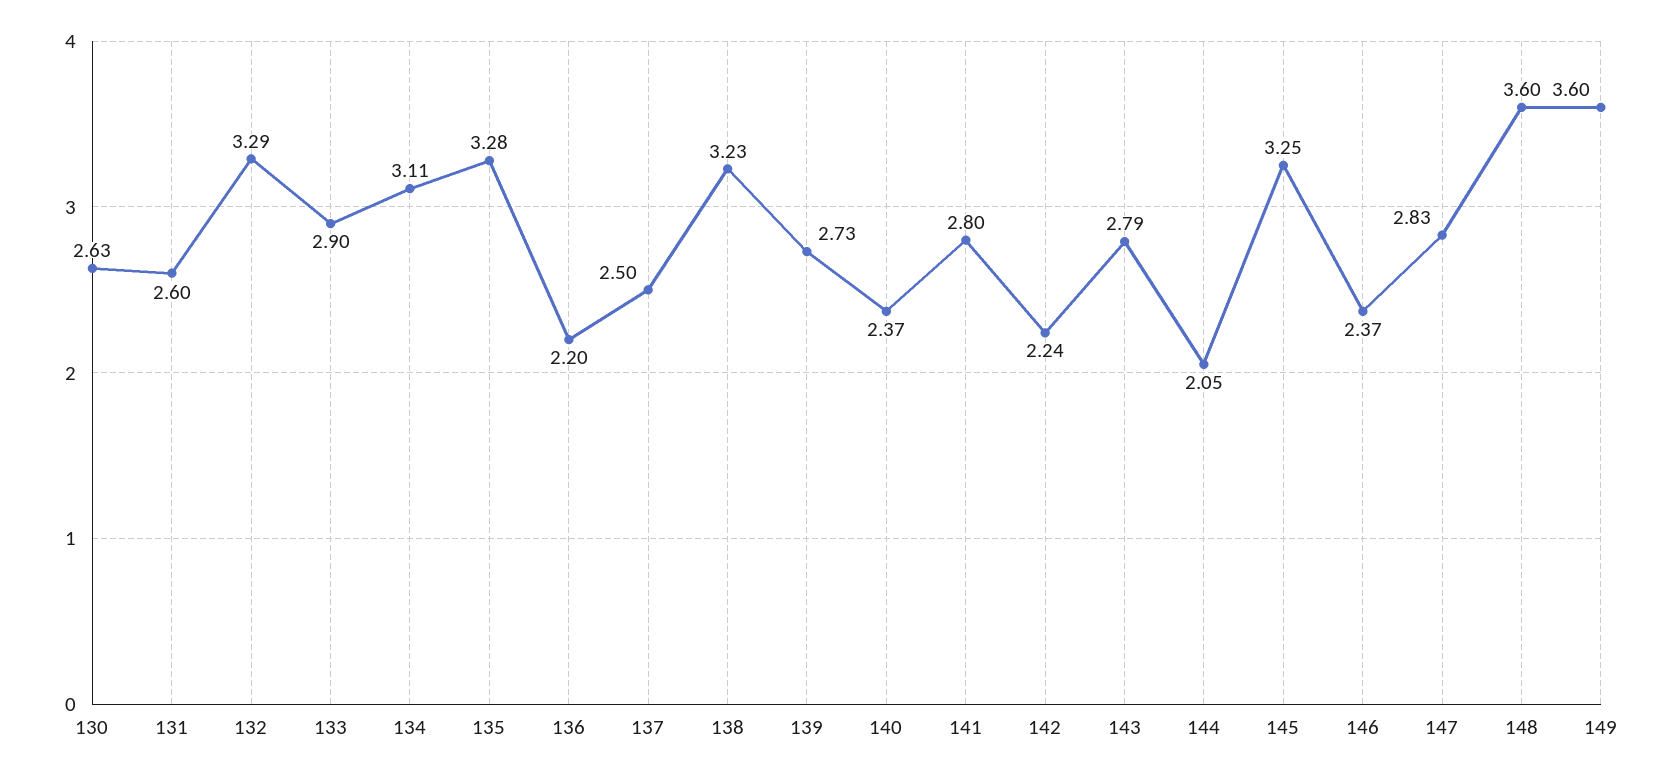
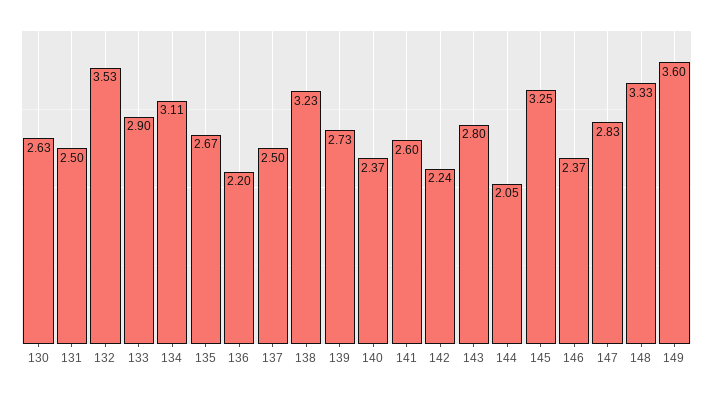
131: 2.6 -> 2.5
132: 3.29 -> 3.53
135: 3.28 -> 2.67
141: 2.8 -> 2.6
143: 2.79 -> 2.8
148: 3.6 -> 3.33

